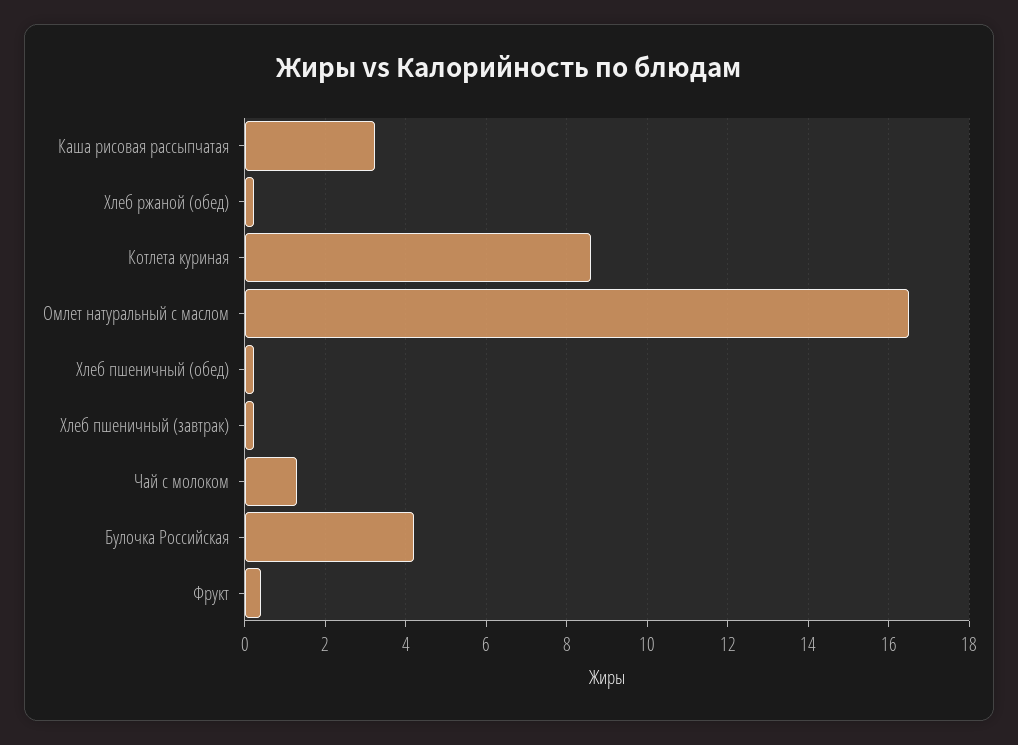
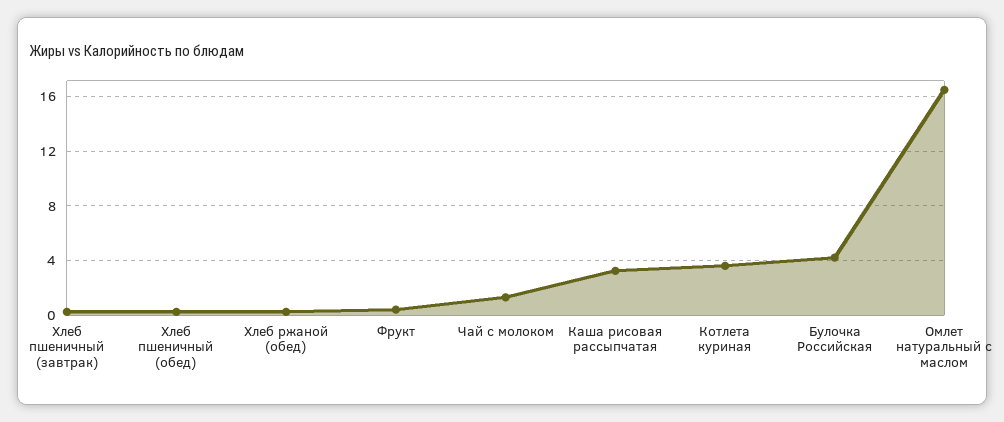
Котлета куриная: 8.6 -> 3.5

